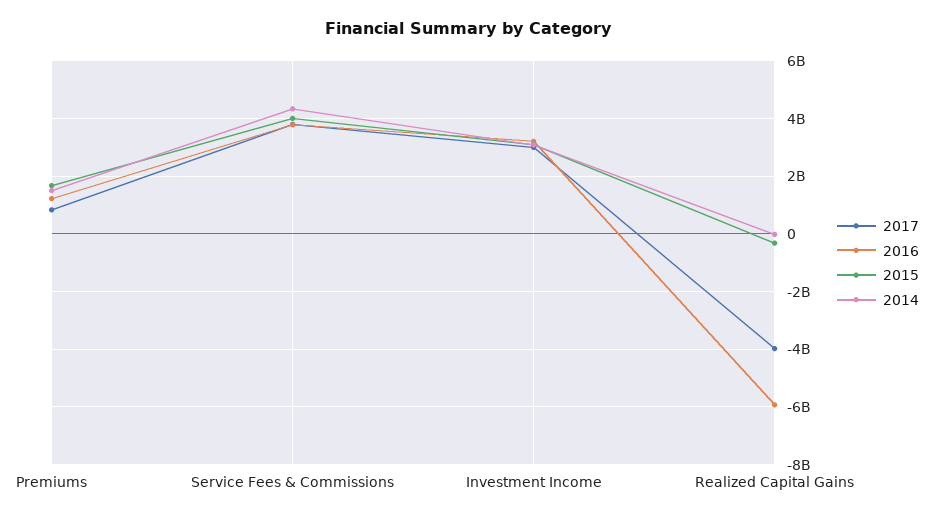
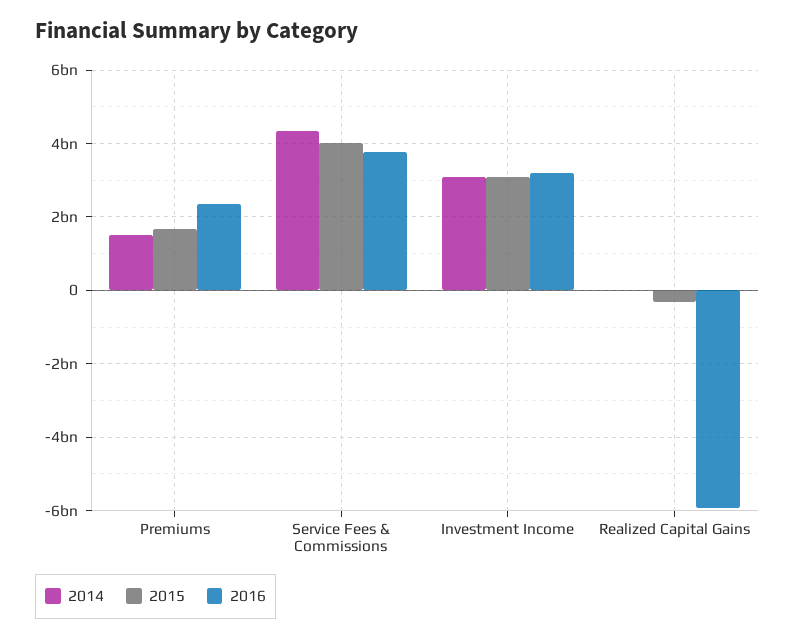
2017, Premiums: 750000000 -> none
2016, Premiums: 1250000000 -> 2400000000
2017, Service Fees & Commissions: 3750000000 -> none
2017, Investment Income: 3000000000 -> none
2017, Realized Capital Gains: -4000000000 -> none

